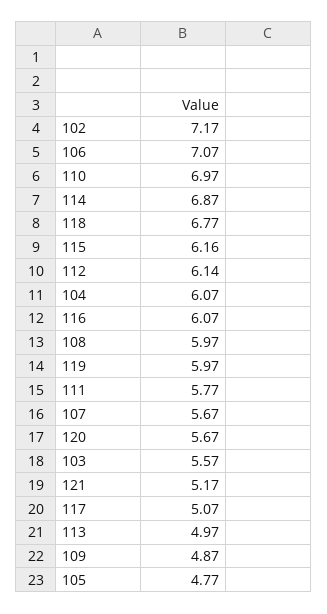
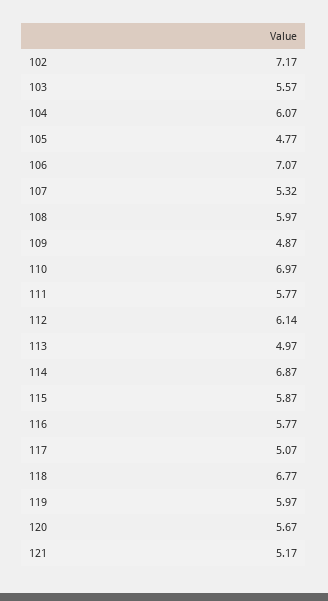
115: 6.16 -> 5.87
116: 6.07 -> 5.77
107: 5.67 -> 5.32

